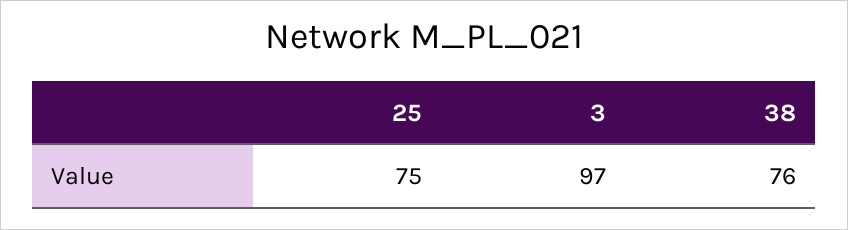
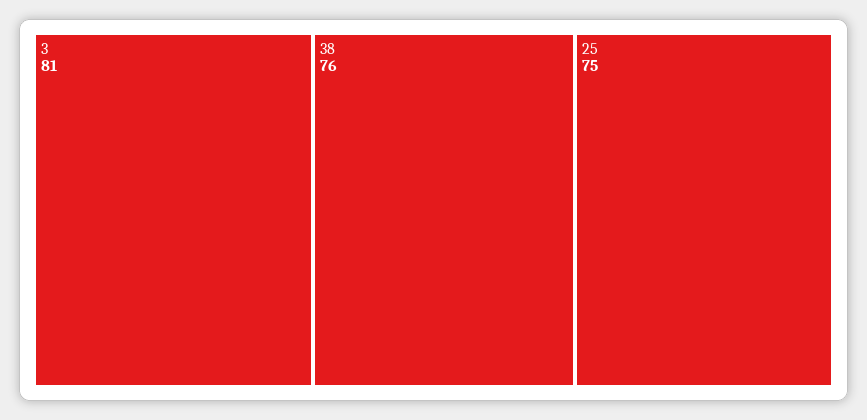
3: 97 -> 81

